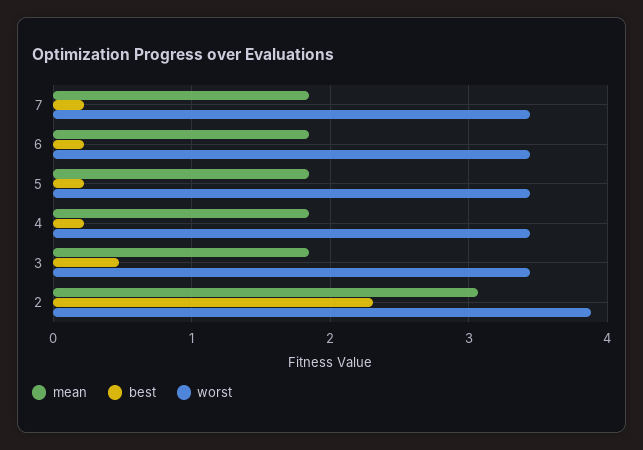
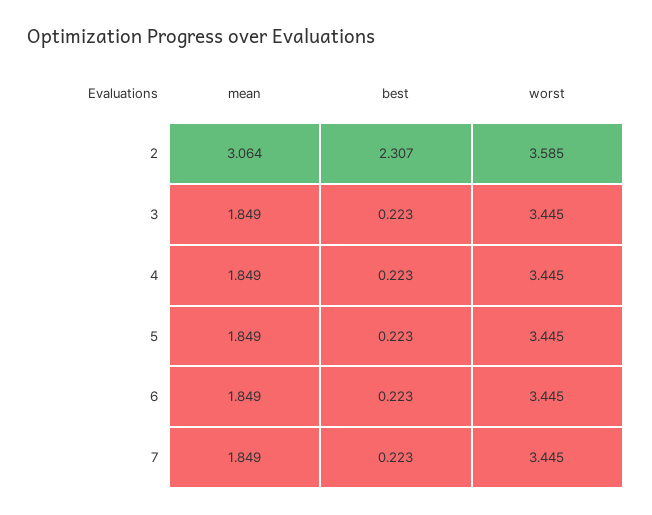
best, 3: 0.5 -> 0.223
worst, 2: 3.9 -> 3.585

